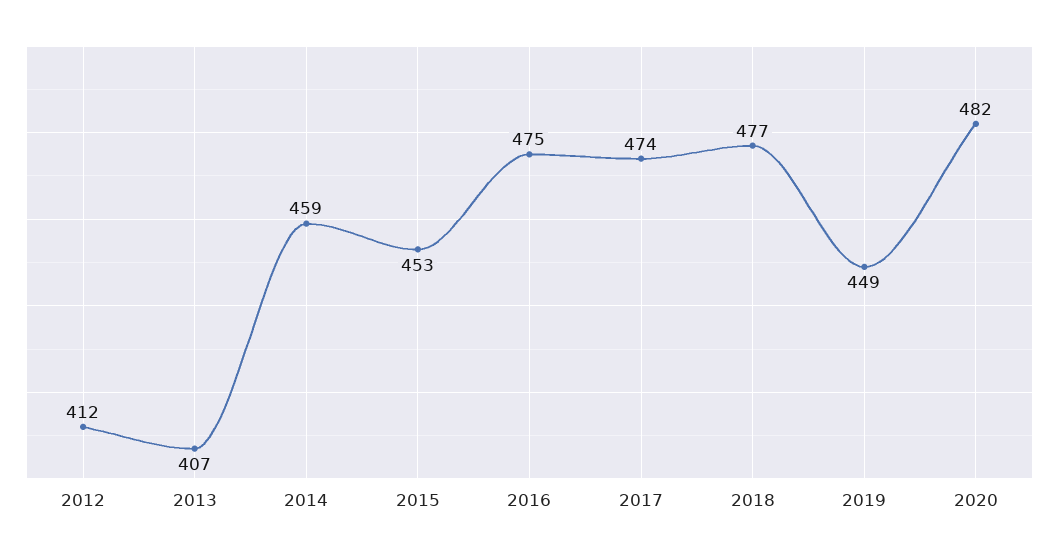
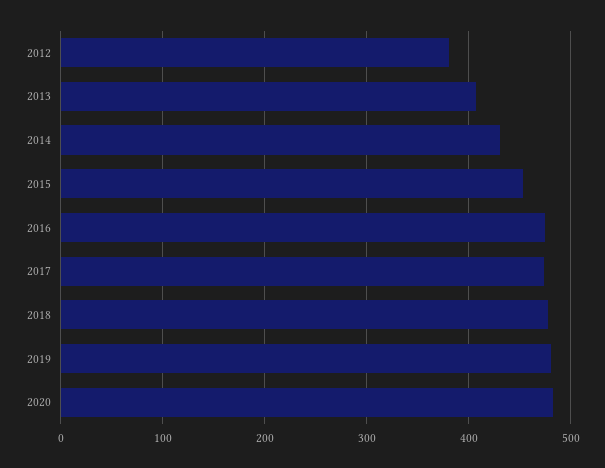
2012: 412 -> 380
2014: 459 -> 430
2019: 449 -> 480

